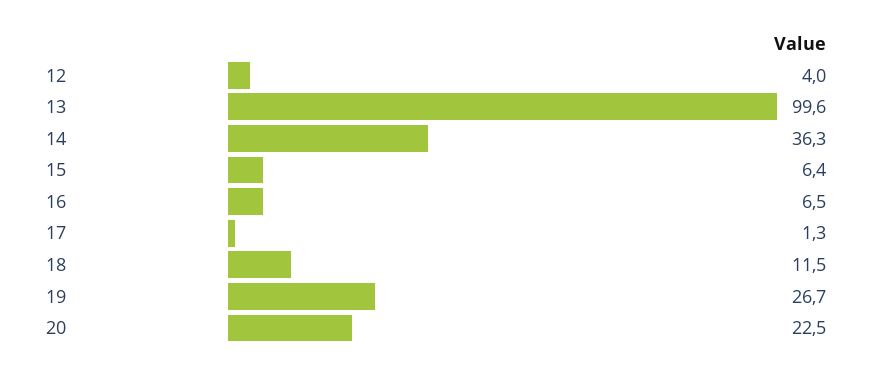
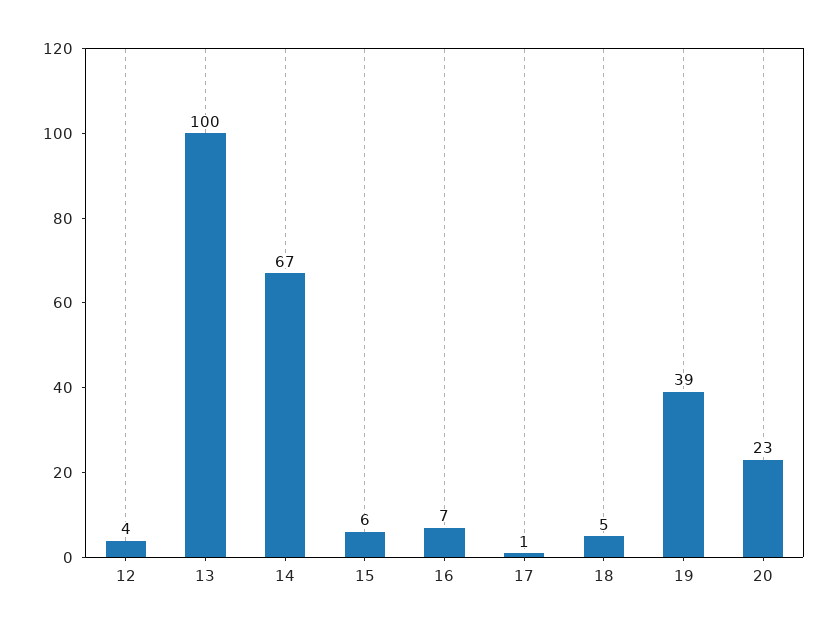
14: 36.3 -> 67
18: 11.5 -> 5
19: 26.7 -> 39

